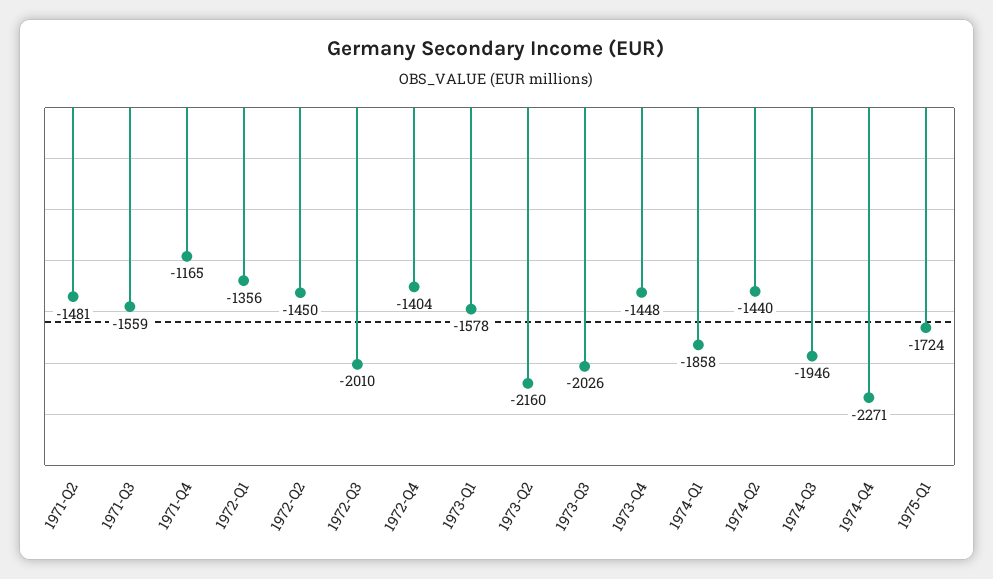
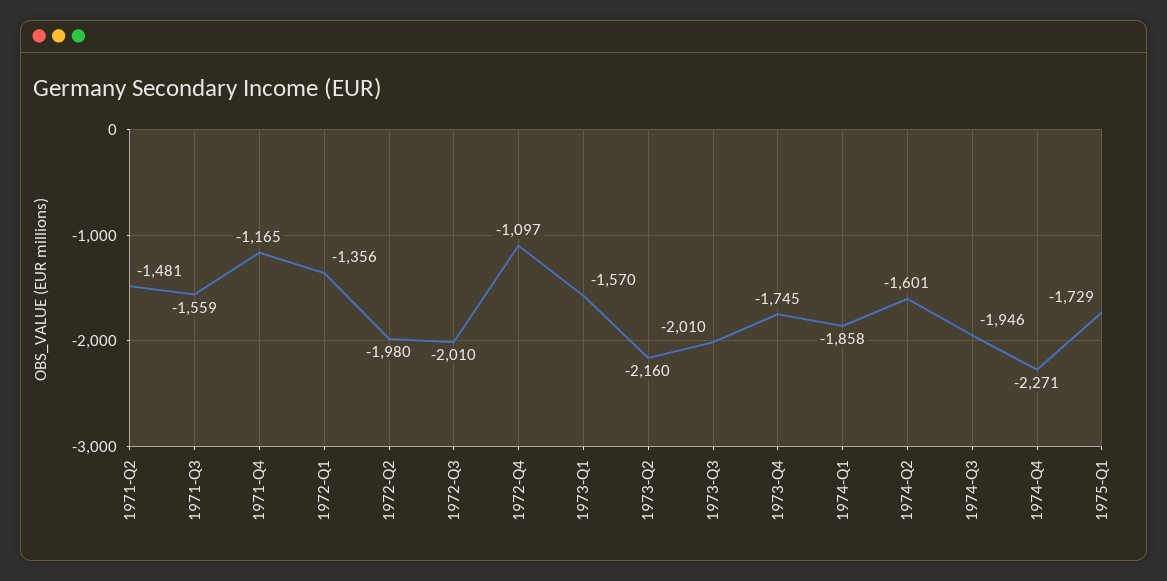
1972-Q2: -1450 -> -1980
1972-Q4: -1404 -> -1097
1973-Q1: -1578 -> -1570
1973-Q3: -2026 -> -2010
1973-Q4: -1448 -> -1745
1974-Q2: -1440 -> -1601
1975-Q1: -1724 -> -1729

